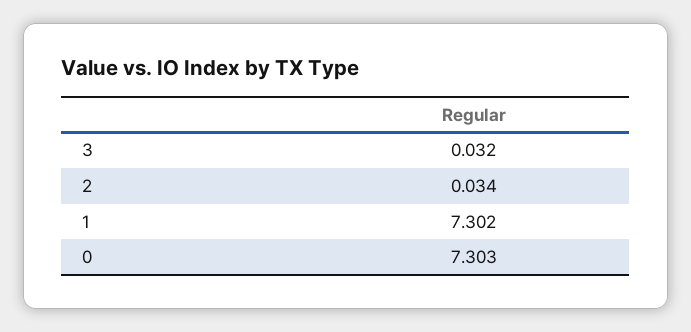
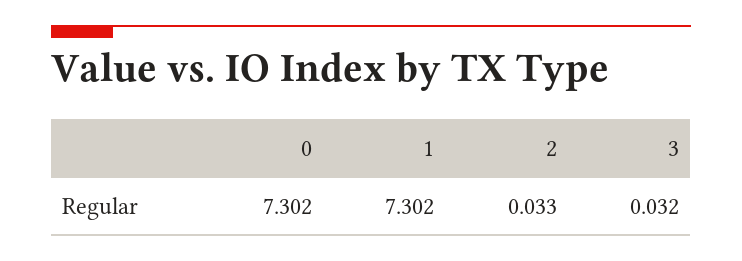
2: 0.034 -> 0.033
0: 7.303 -> 7.302

